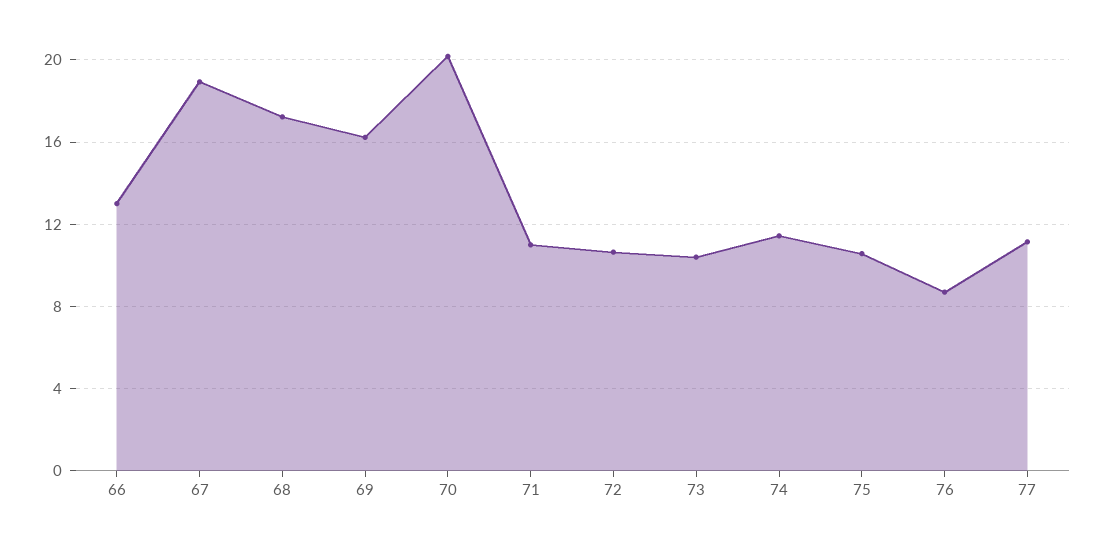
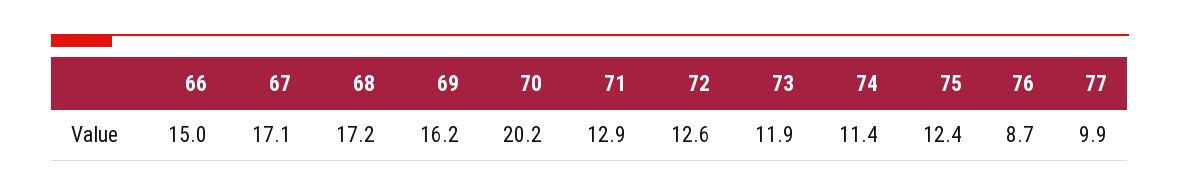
66: 13 -> 15
67: 19 -> 17.1
71: 11 -> 12.9
72: 10.5 -> 12.6
73: 10.5 -> 11.9
75: 10.5 -> 12.4
77: 11 -> 9.9

